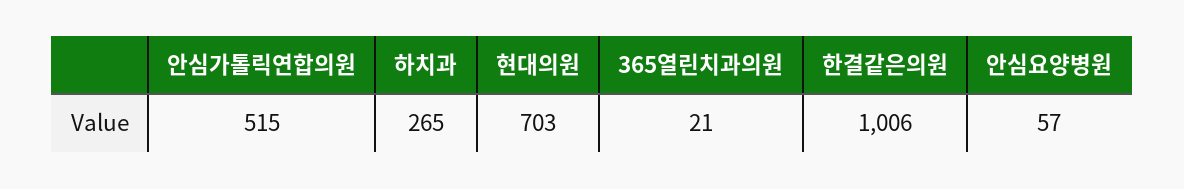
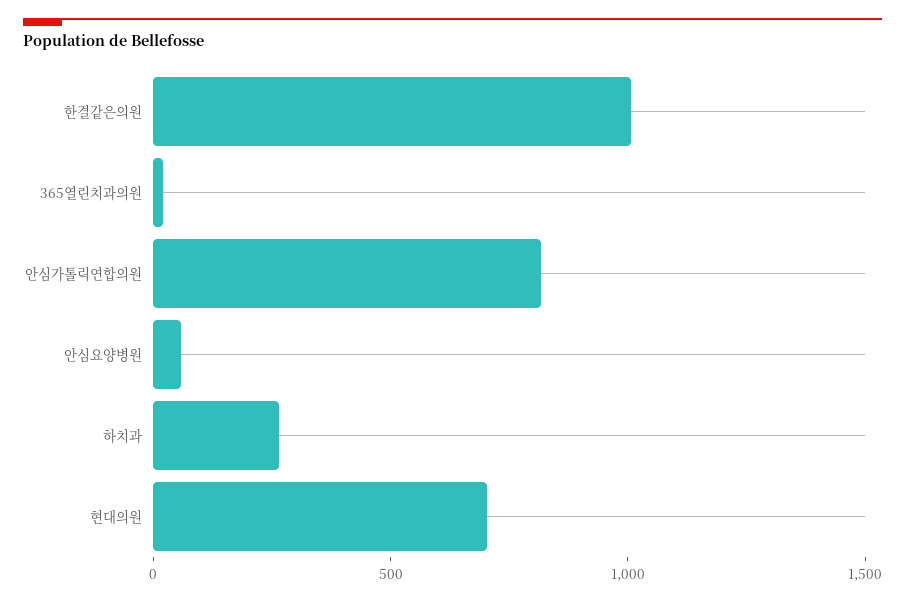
안심가톨릭연합의원: 515 -> 800

